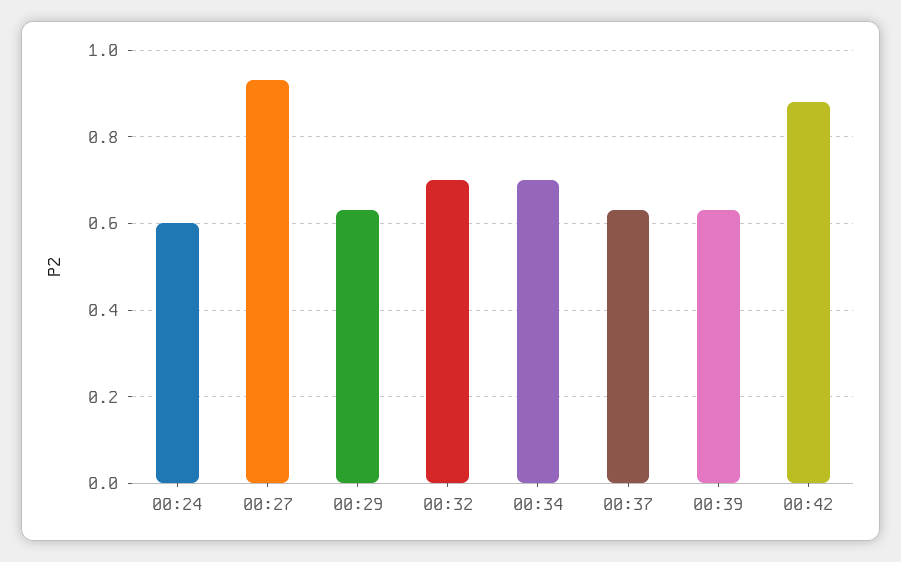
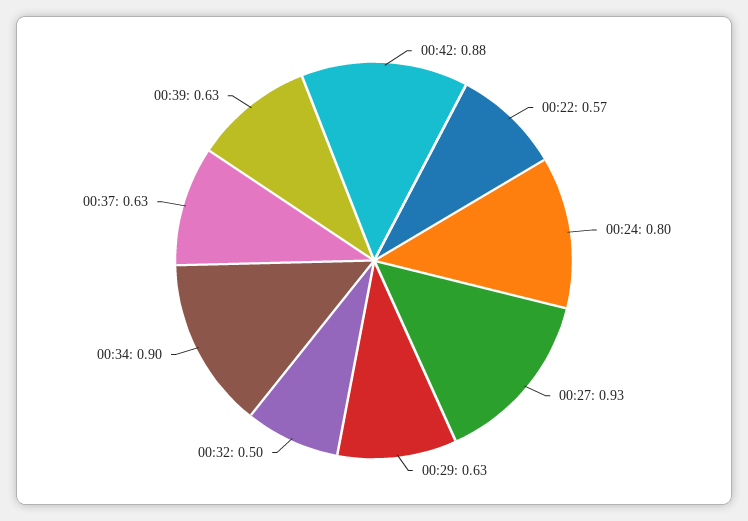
00:24: 0.6 -> 0.8
00:32: 0.7 -> 0.5
00:34: 0.7 -> 0.9
00:22: none -> 0.57

